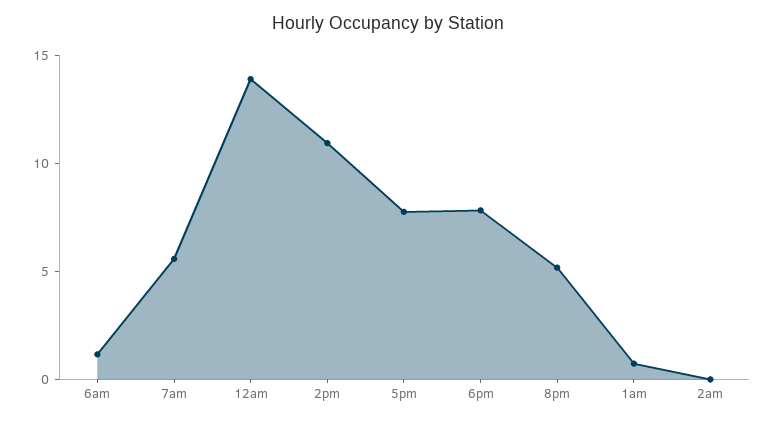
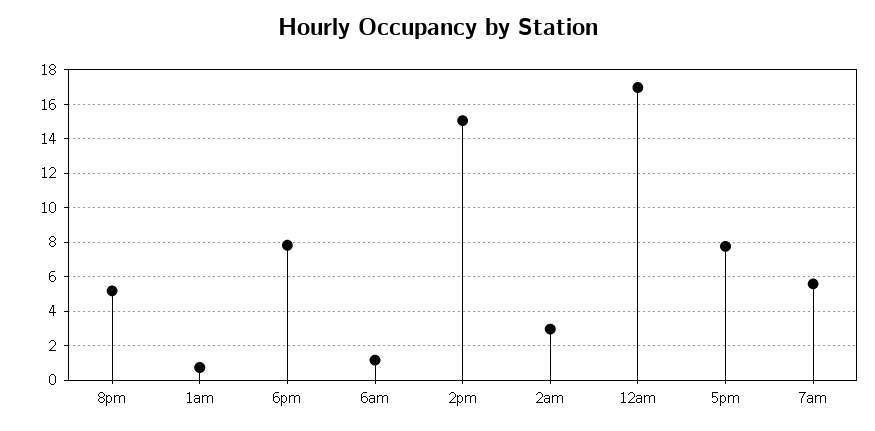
12am: 14 -> 17
2pm: 11 -> 15
2am: 0 -> 3

